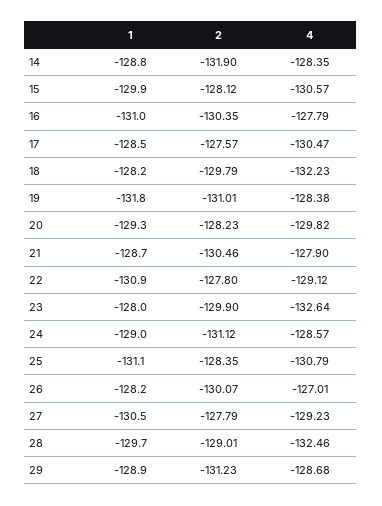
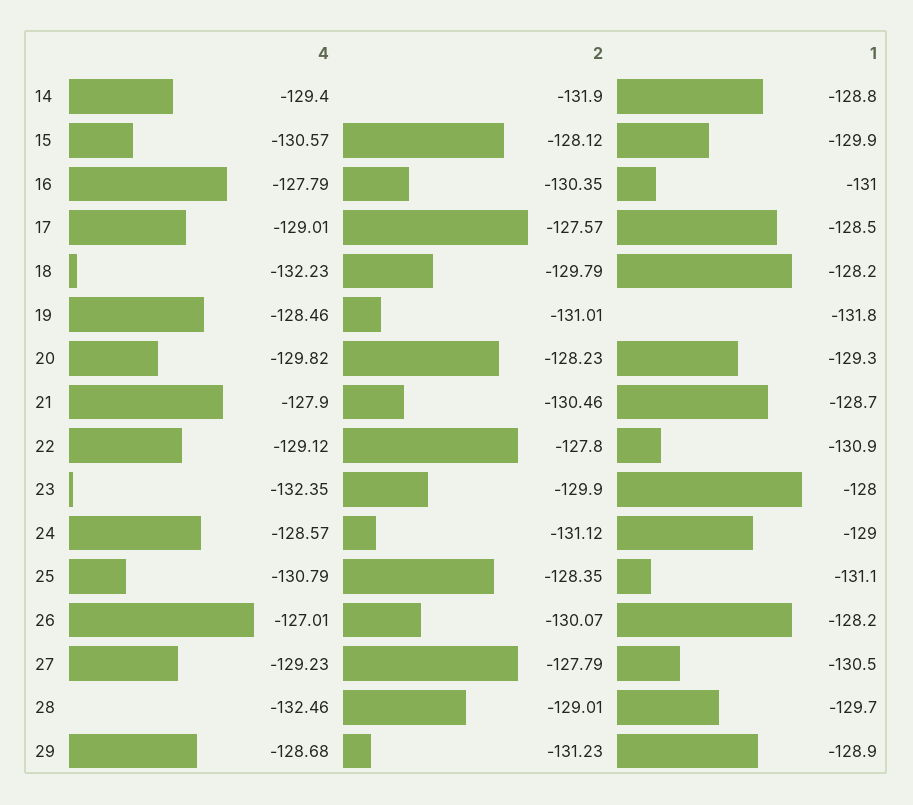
4, 14: -128.35 -> -129.4
4, 17: -130.47 -> -129.01
4, 19: -128.38 -> -128.46
4, 23: -132.64 -> -132.35

